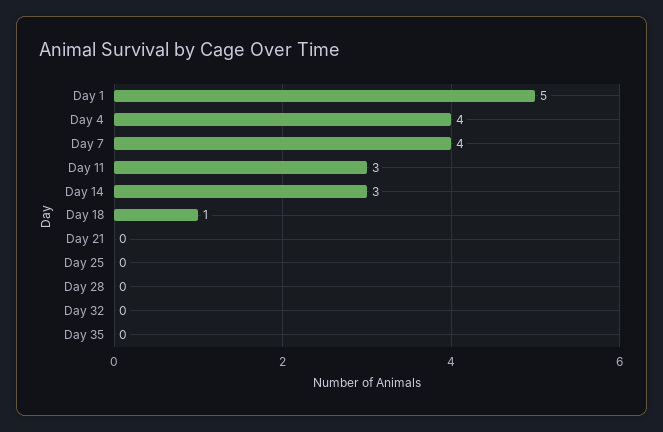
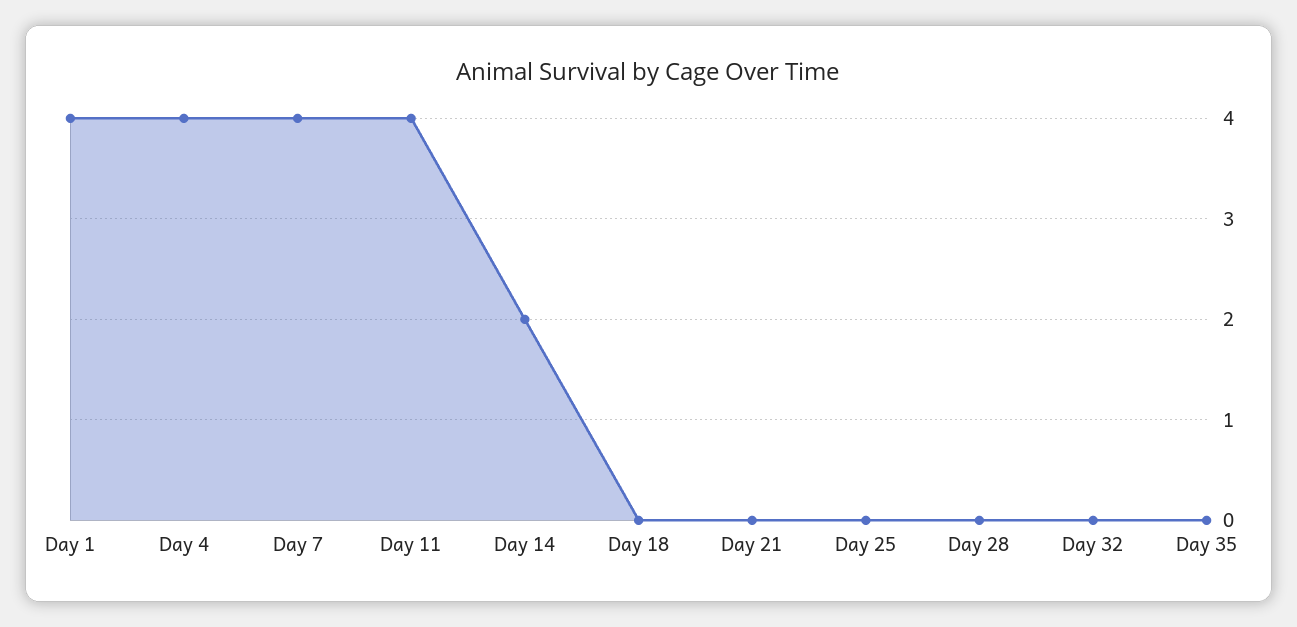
Day 1: 5 -> 4
Day 11: 3 -> 4
Day 14: 3 -> 2
Day 18: 1 -> 0

